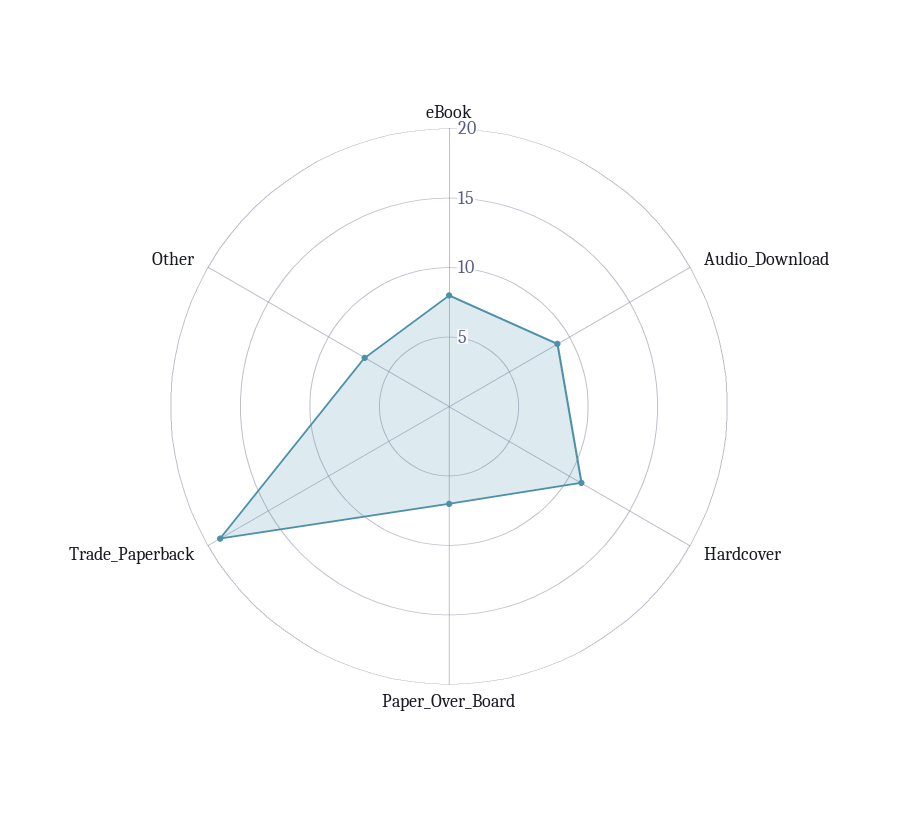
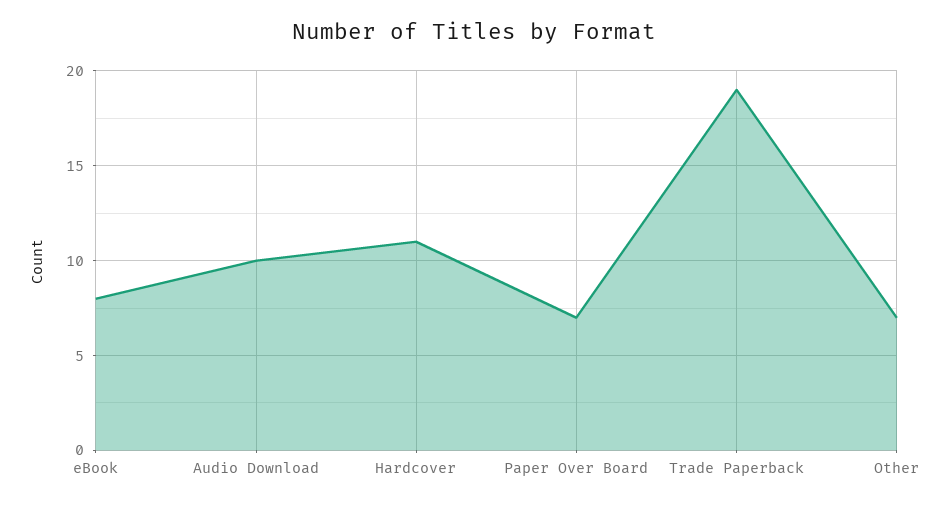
Audio_Download: 9 -> 10

